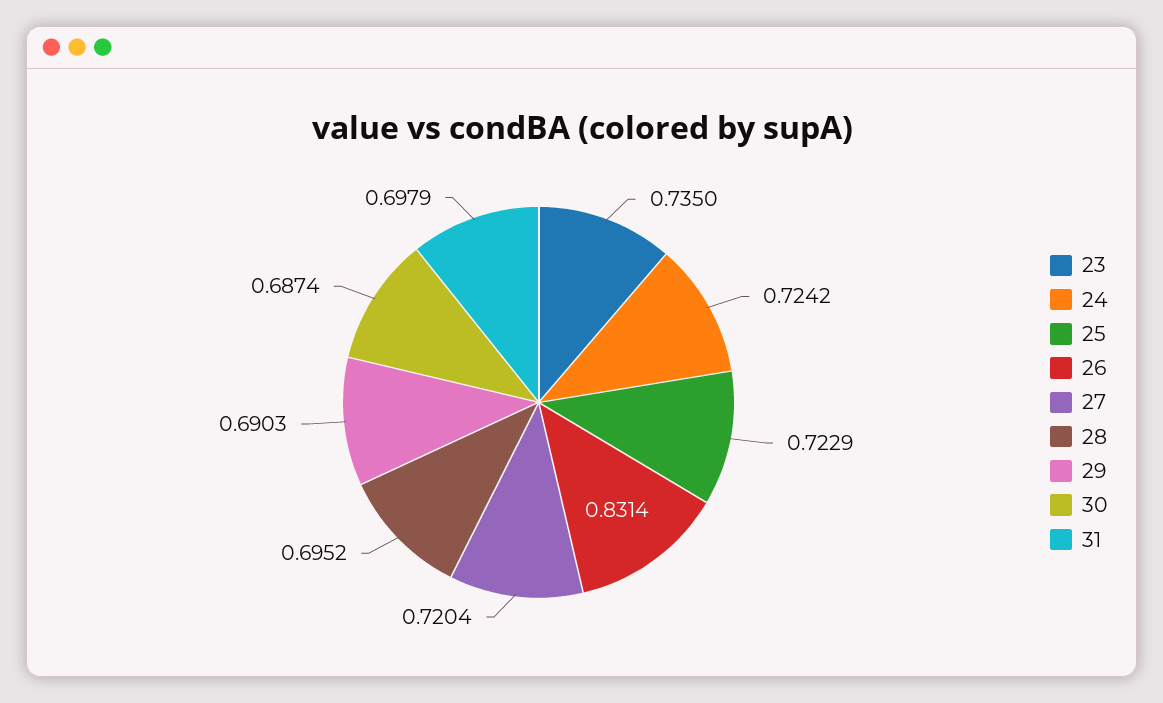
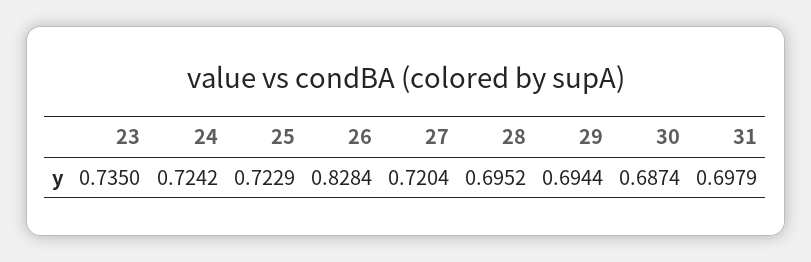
26: 0.8314 -> 0.8284
29: 0.6903 -> 0.6944

